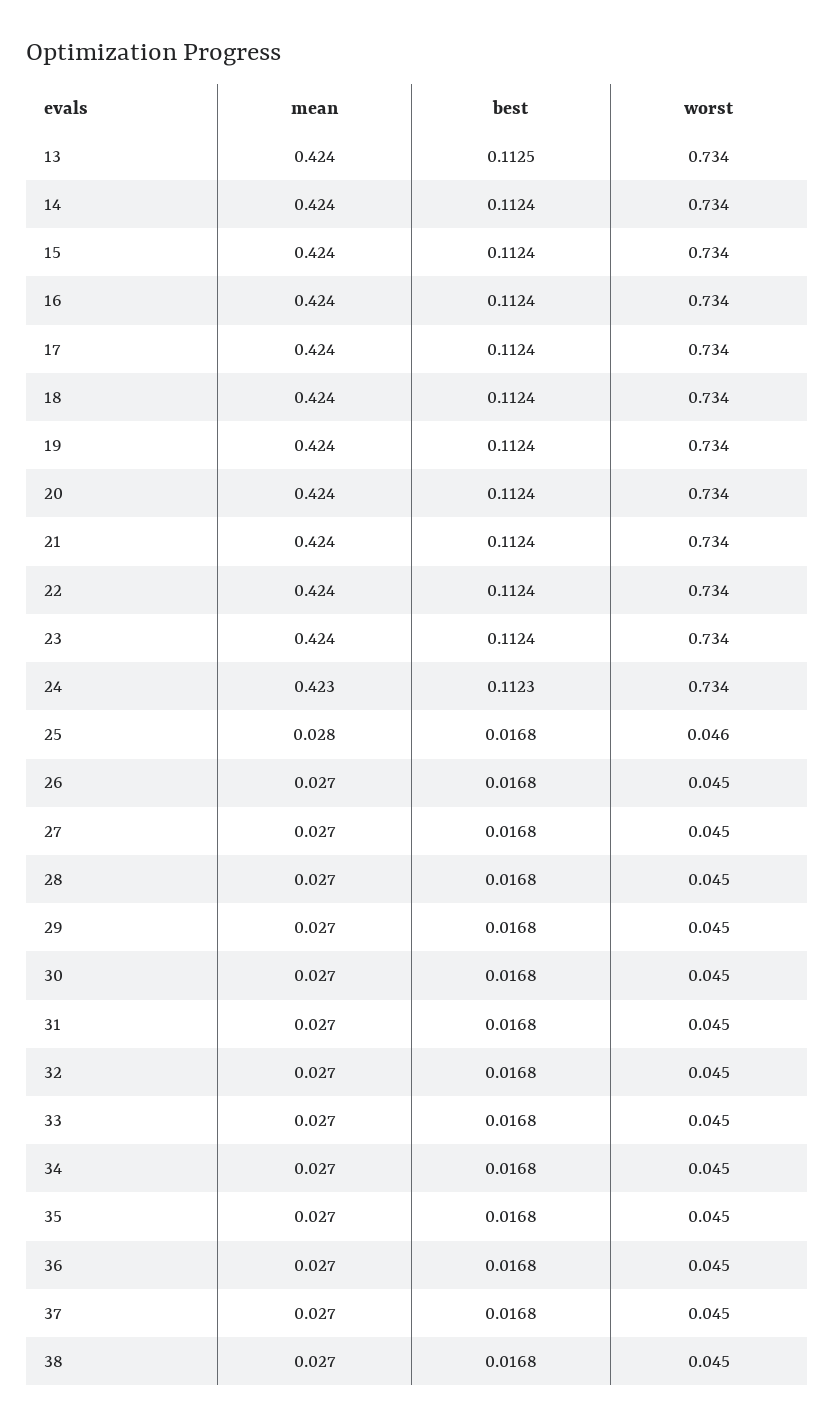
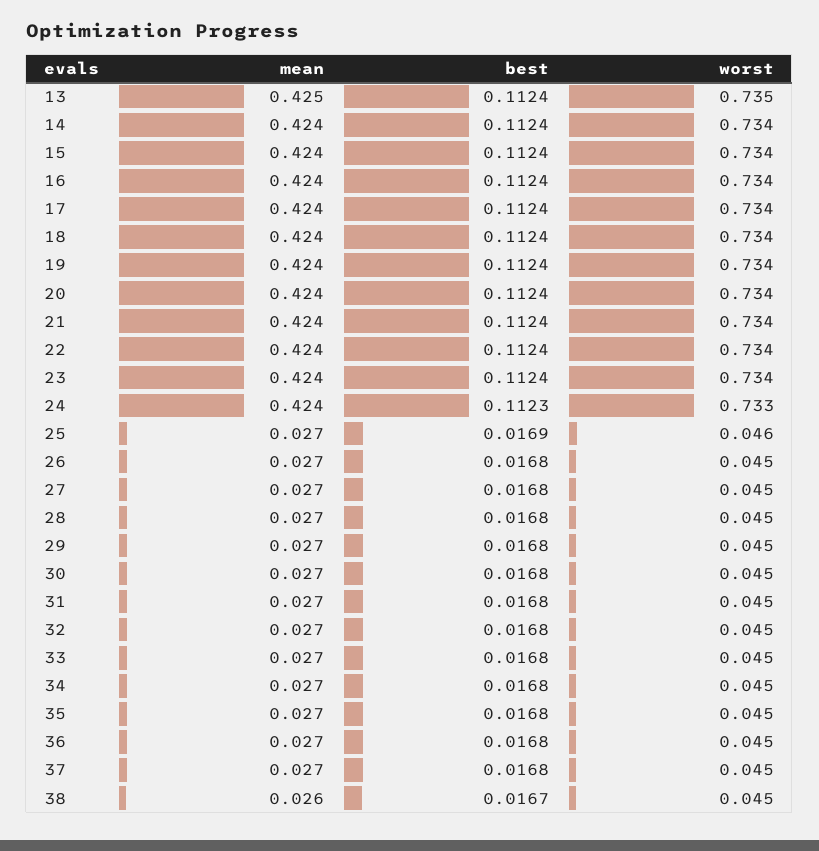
mean, 13: 0.424 -> 0.425
best, 13: 0.1125 -> 0.1124
worst, 13: 0.734 -> 0.735
mean, 24: 0.423 -> 0.424
worst, 24: 0.734 -> 0.733
mean, 25: 0.028 -> 0.027
best, 25: 0.0168 -> 0.0169
mean, 38: 0.027 -> 0.026
best, 38: 0.0168 -> 0.0167

